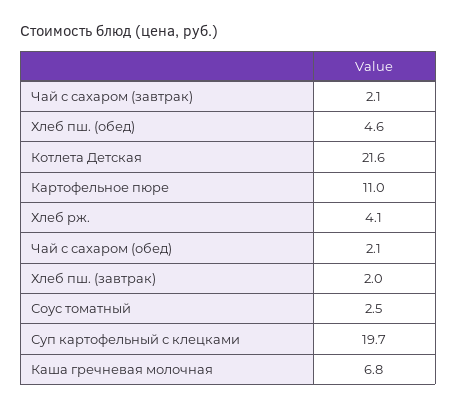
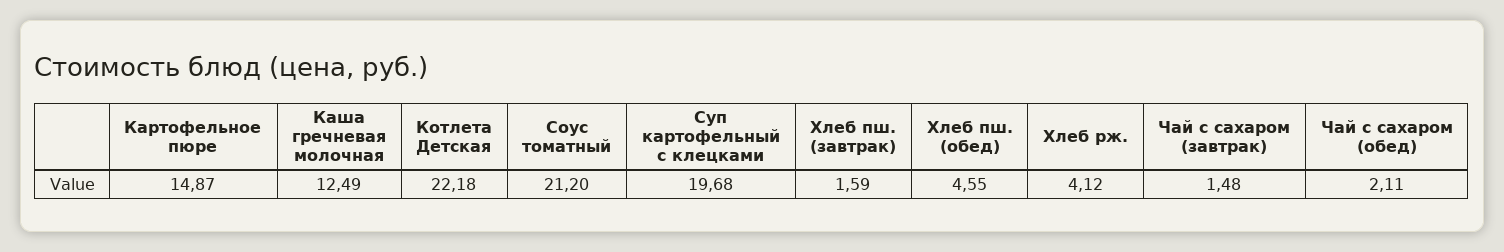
Чай с сахаром (завтрак): 2.1 -> 1.48
Котлета Детская: 21.6 -> 22.18
Картофельное пюре: 11 -> 14.87
Хлеб пш. (завтрак): 2 -> 1.59
Соус томатный: 2.5 -> 21.2
Каша гречневая молочная: 6.8 -> 12.49

